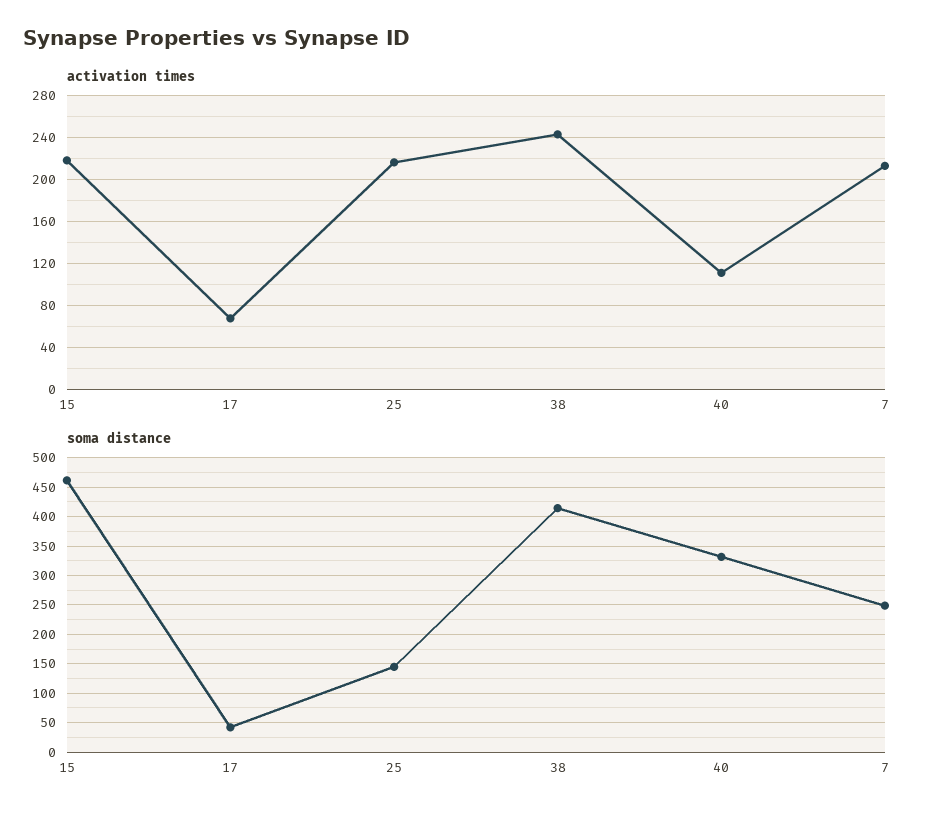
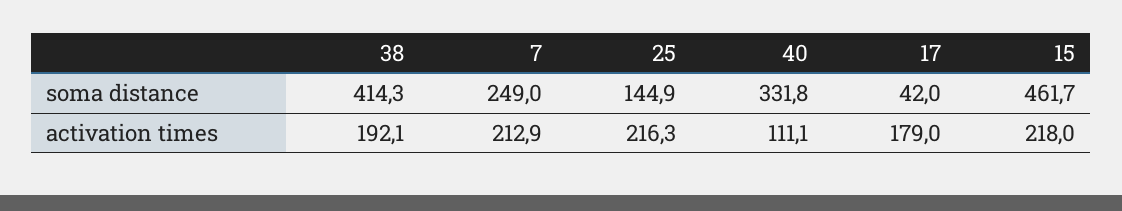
activation times, 17: 70 -> 179
activation times, 38: 240 -> 192.1

